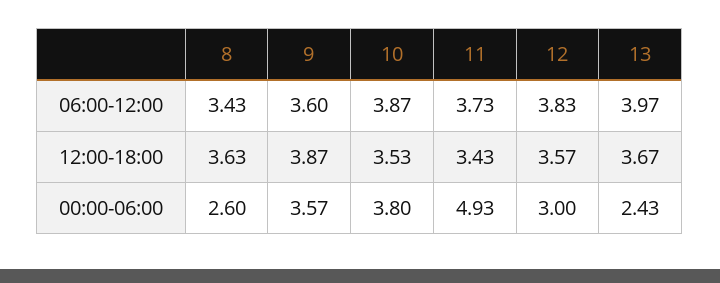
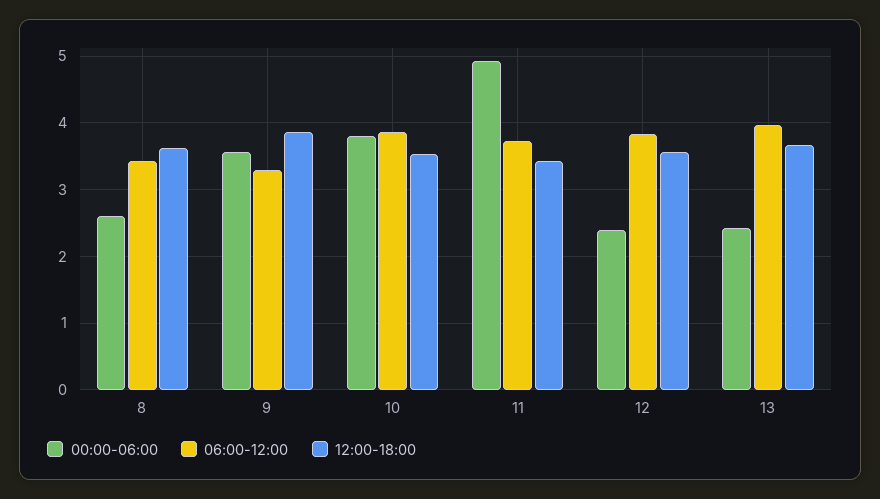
06:00-12:00, 9: 3.6 -> 3.3
00:00-06:00, 12: 3 -> 2.4

